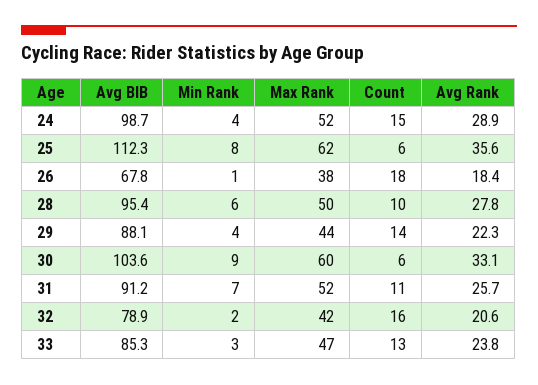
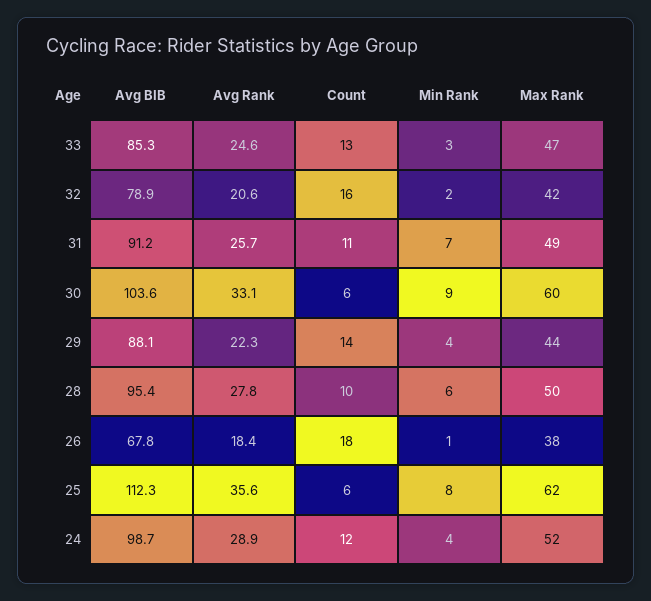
Count, 24: 15 -> 12
Max Rank, 31: 52 -> 49
Avg Rank, 33: 23.8 -> 24.6

